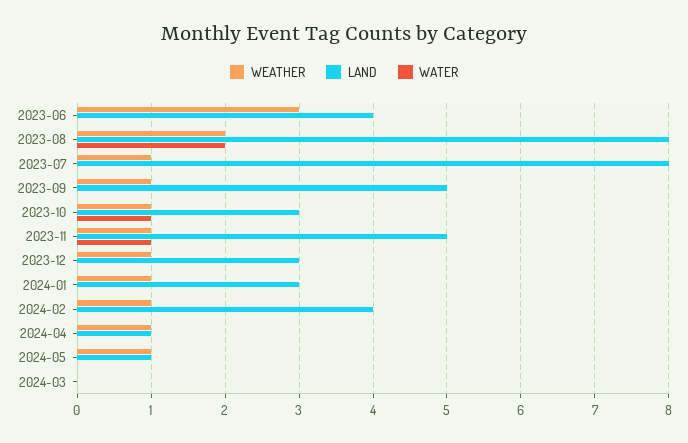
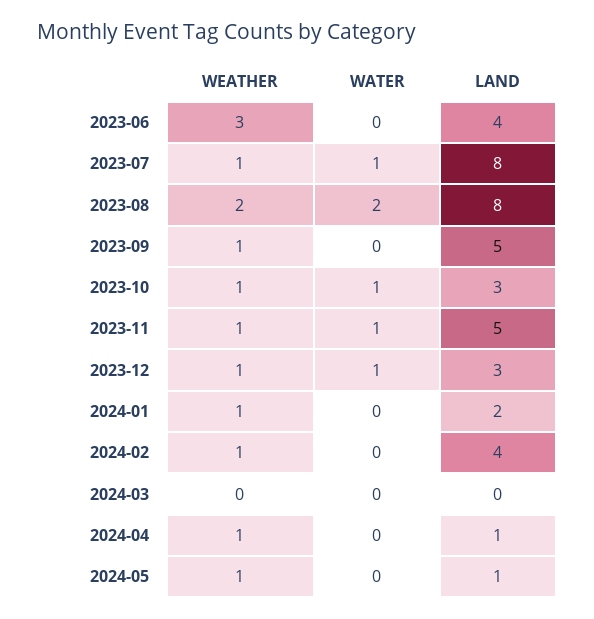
WATER, 2023-07: 0 -> 1
WATER, 2023-12: 0 -> 1
LAND, 2024-01: 3 -> 2

